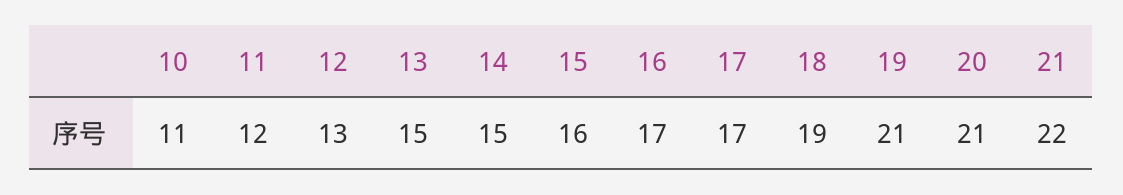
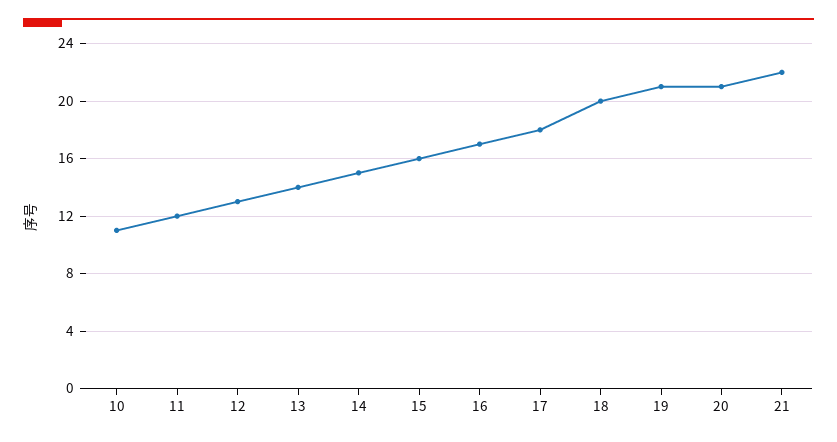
13: 15 -> 14
17: 17 -> 18
18: 19 -> 20

